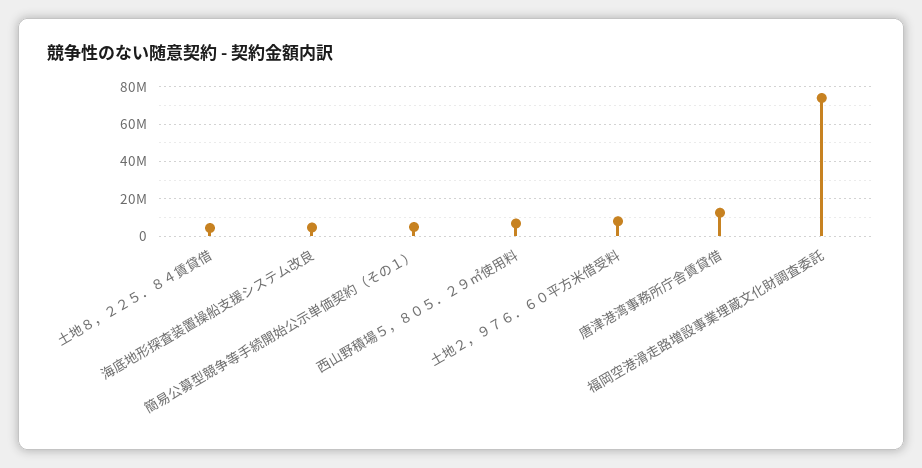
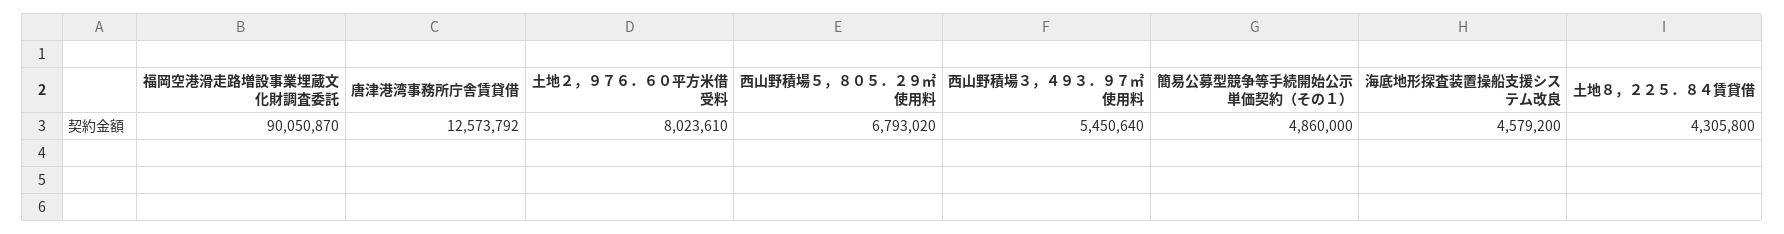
福岡空港滑走路増設事業埋蔵文化財調査委託: 75000000 -> 90050870
西山野積場３，４９３．９７㎡使用料: none -> 5450640

